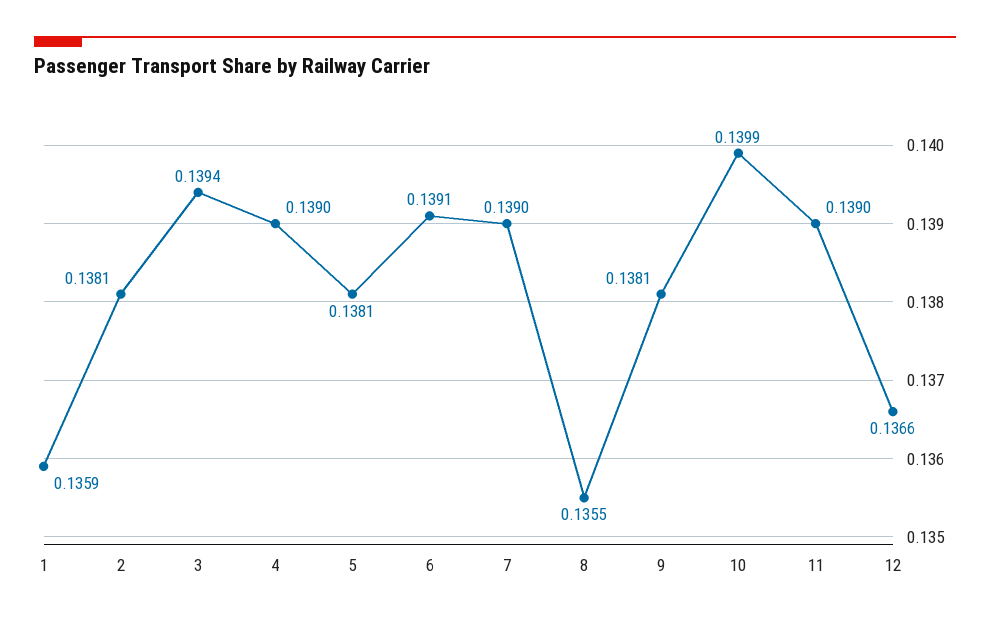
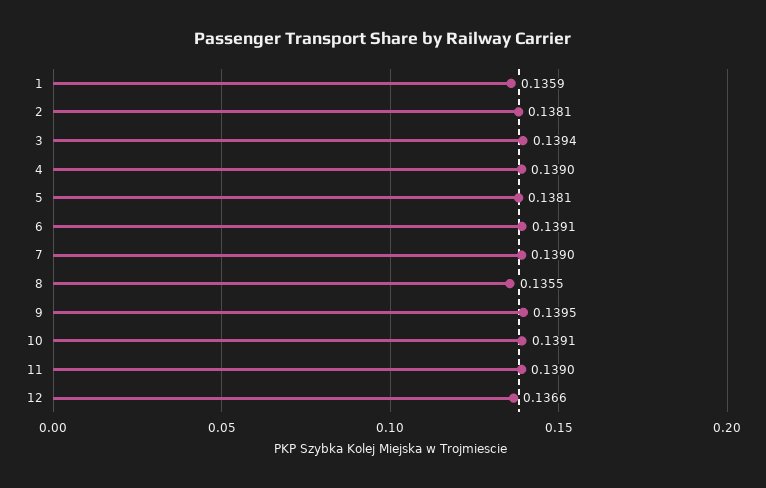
9: 0.1381 -> 0.1395
10: 0.1399 -> 0.1391

